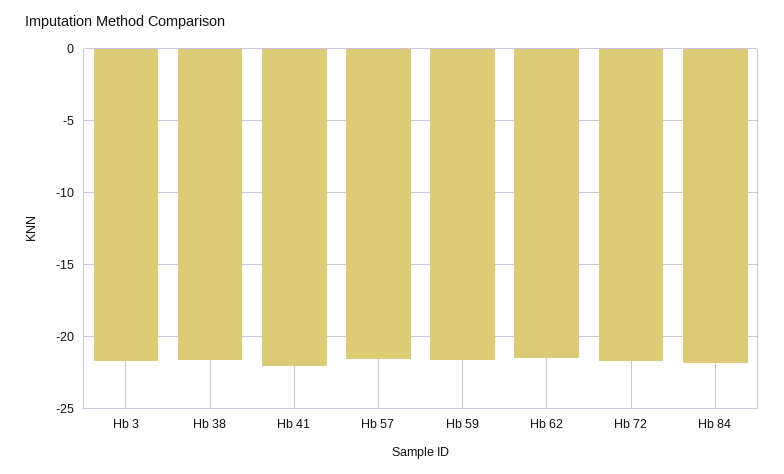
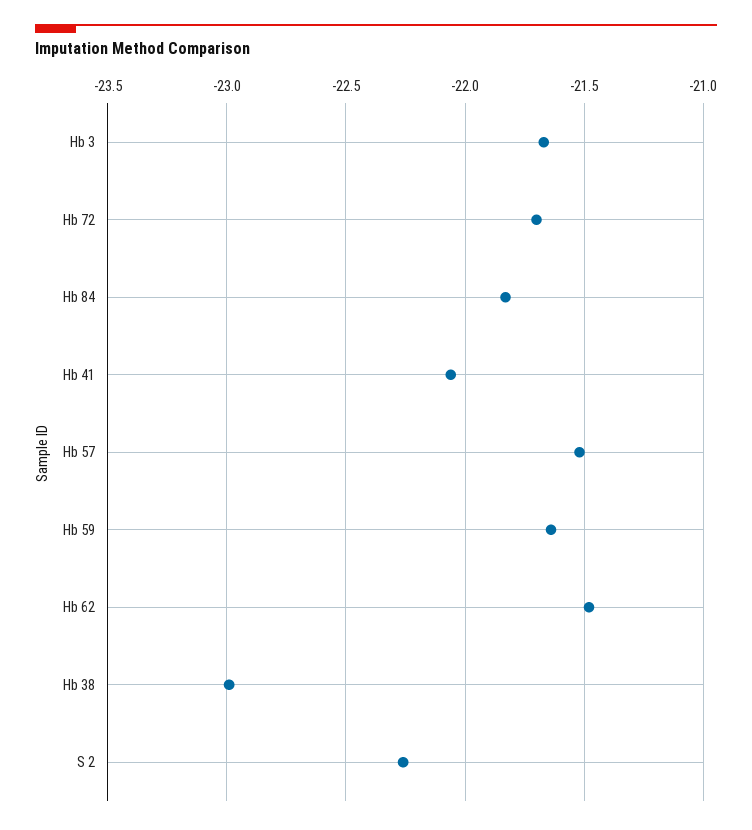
Hb 38: -21.5 -> -23
S 2: none -> -22.25

